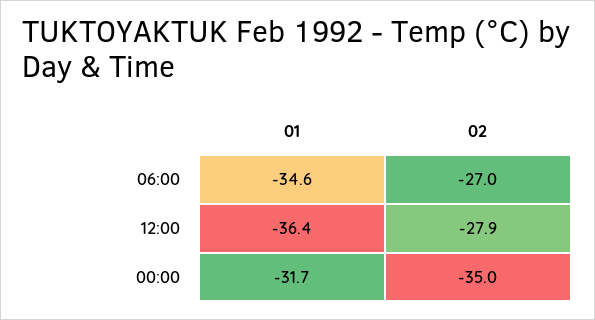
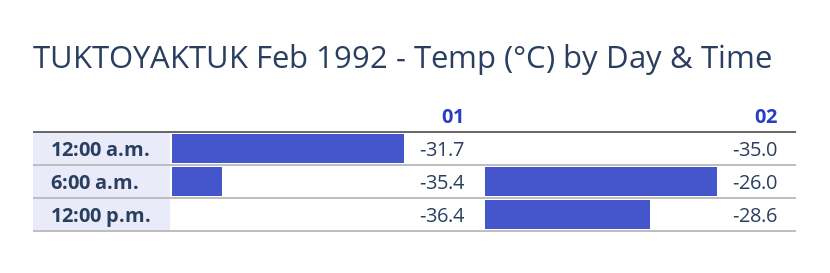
01, 06:00: -34.6 -> -35.4
02, 06:00: -27 -> -26
02, 12:00: -27.9 -> -28.6

